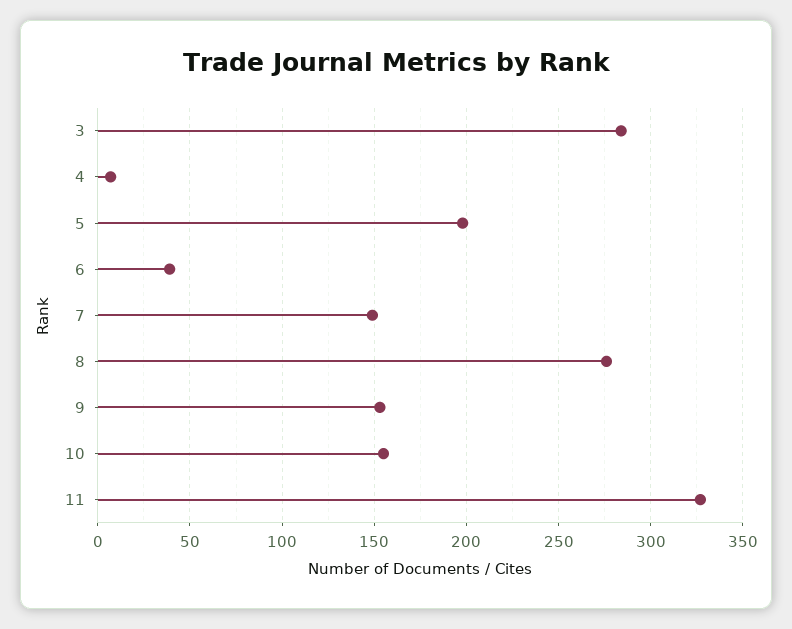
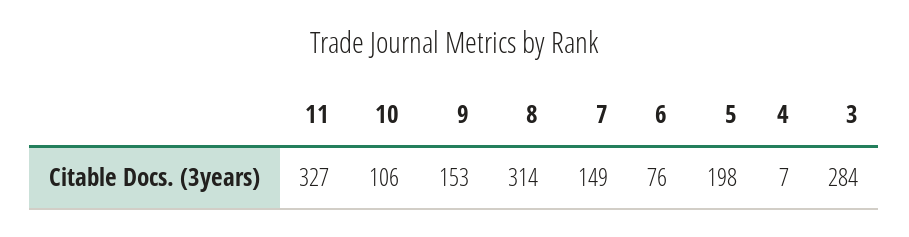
6: 40 -> 76
8: 275 -> 314
10: 155 -> 106

